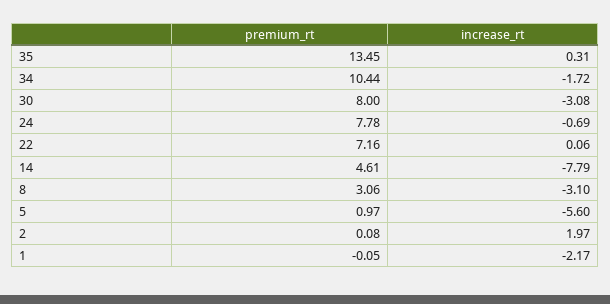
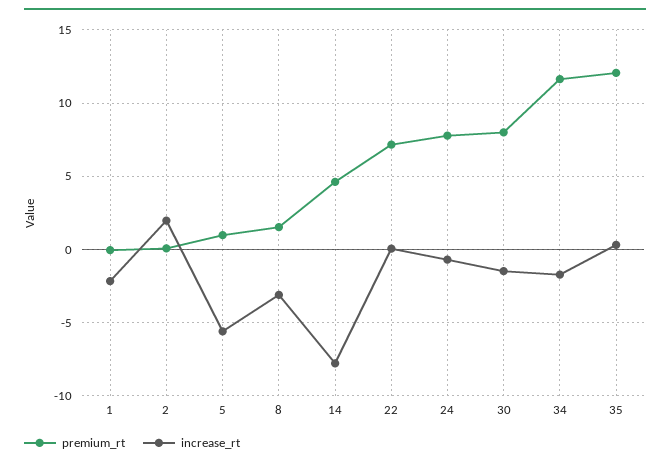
premium_rt, 35: 13.45 -> 12
premium_rt, 34: 10.44 -> 11.5
increase_rt, 30: -3.08 -> -1.5
premium_rt, 8: 3.06 -> 1.5

